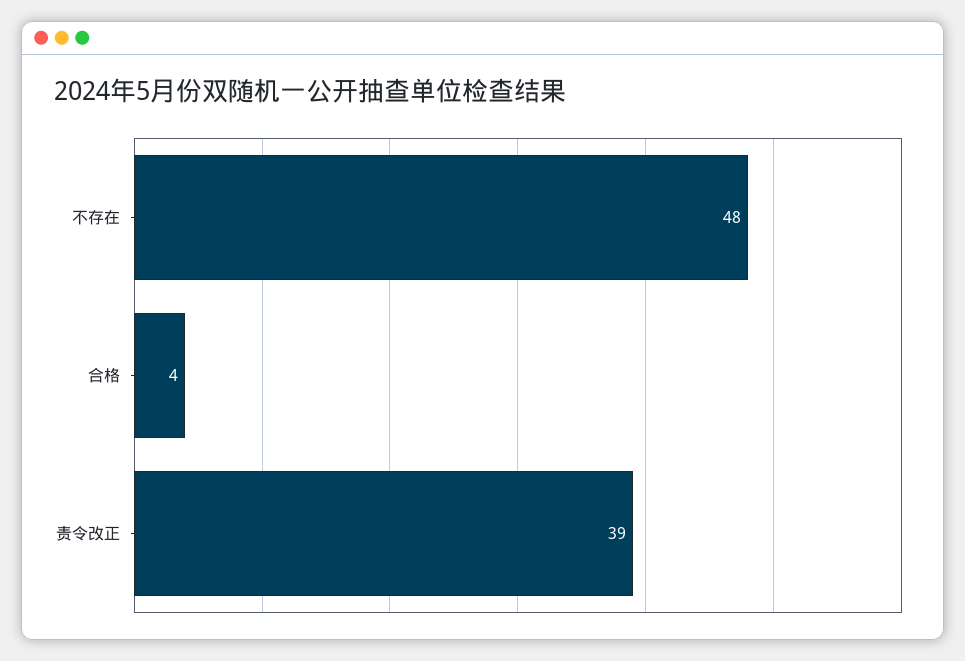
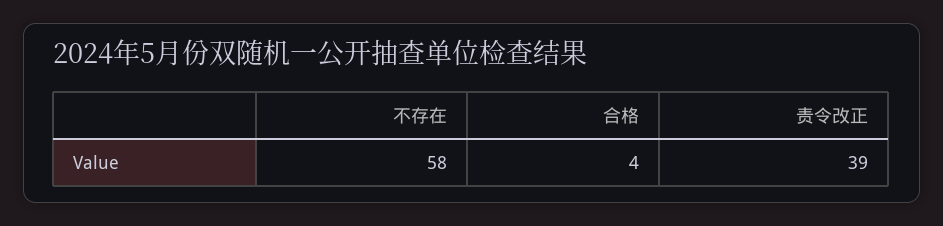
不存在: 48 -> 58

